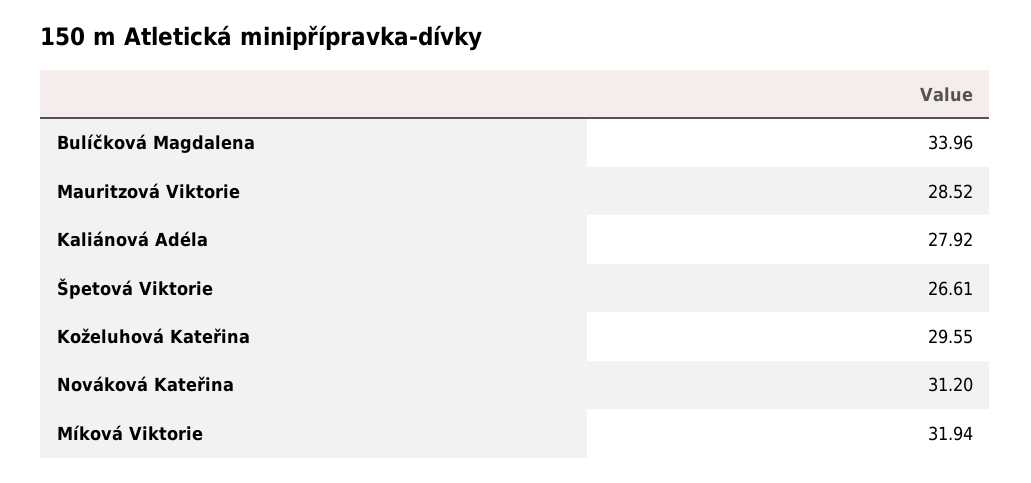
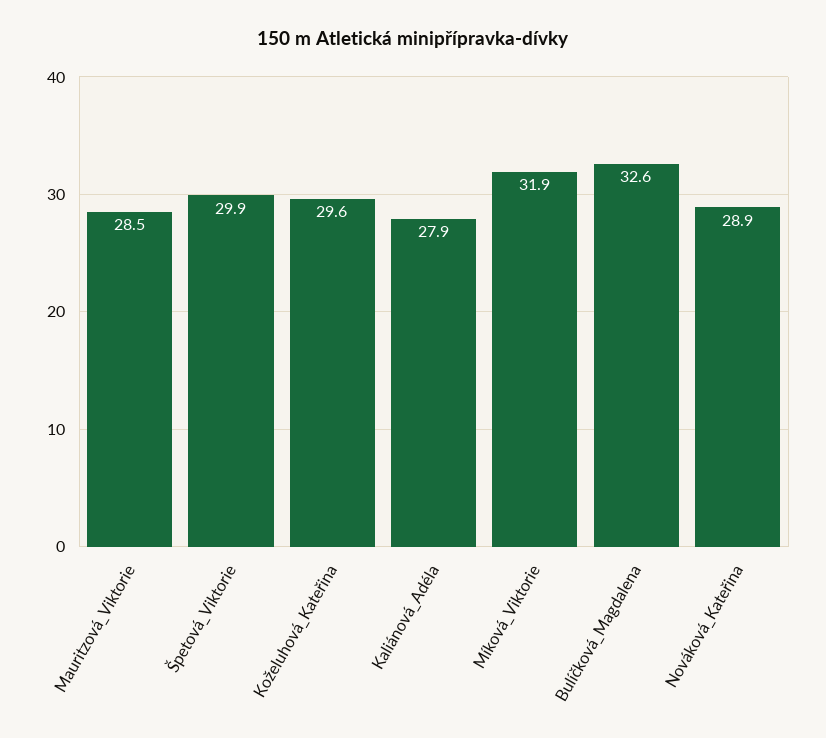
Bulíčková Magdalena: 33.96 -> 32.6
Špetová Viktorie: 26.61 -> 29.9
Nováková Kateřina: 31.2 -> 28.9

